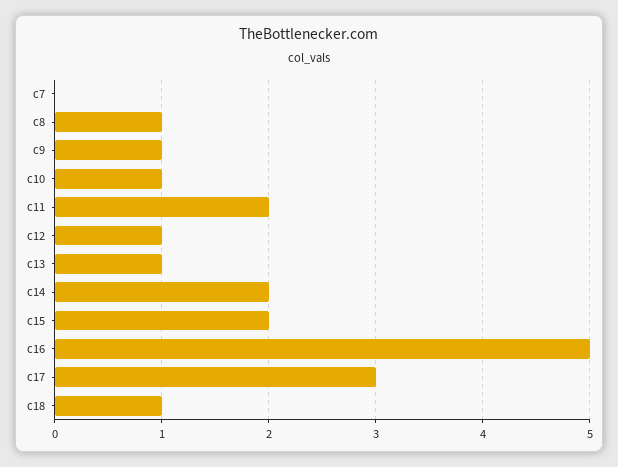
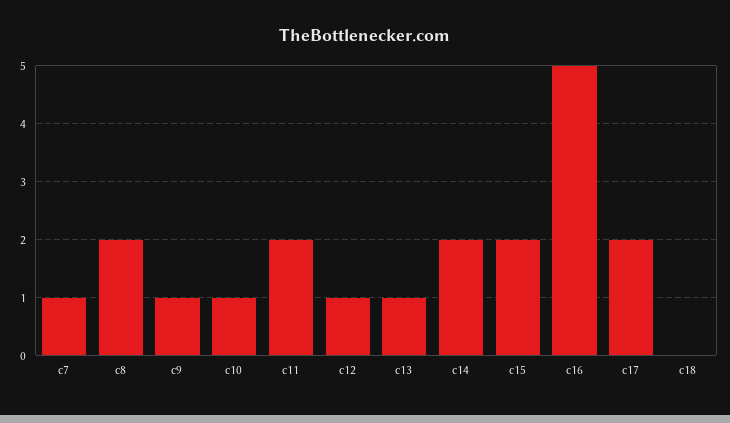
c7: 0 -> 1
c8: 1 -> 2
c17: 3 -> 2
c18: 1 -> 0

